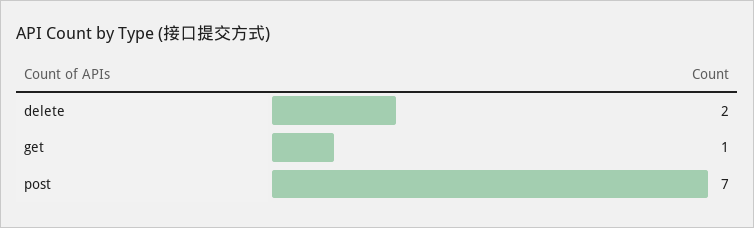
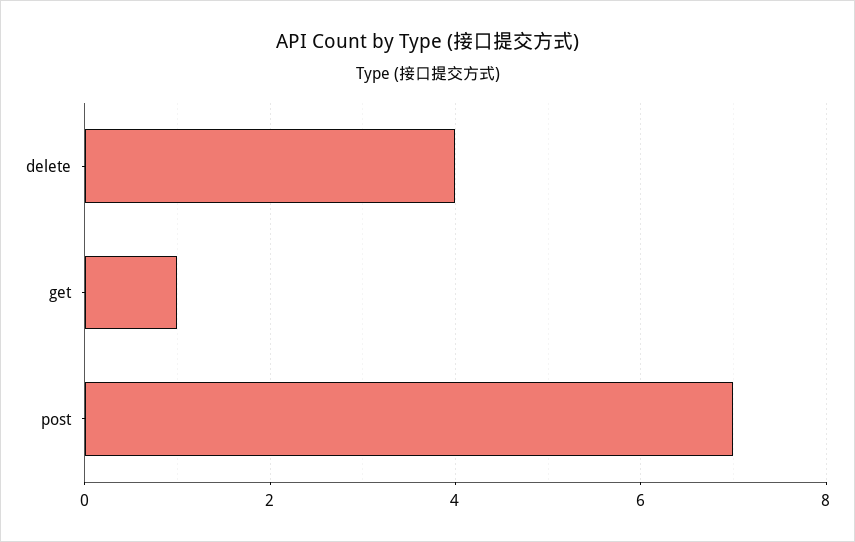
delete: 2 -> 4

